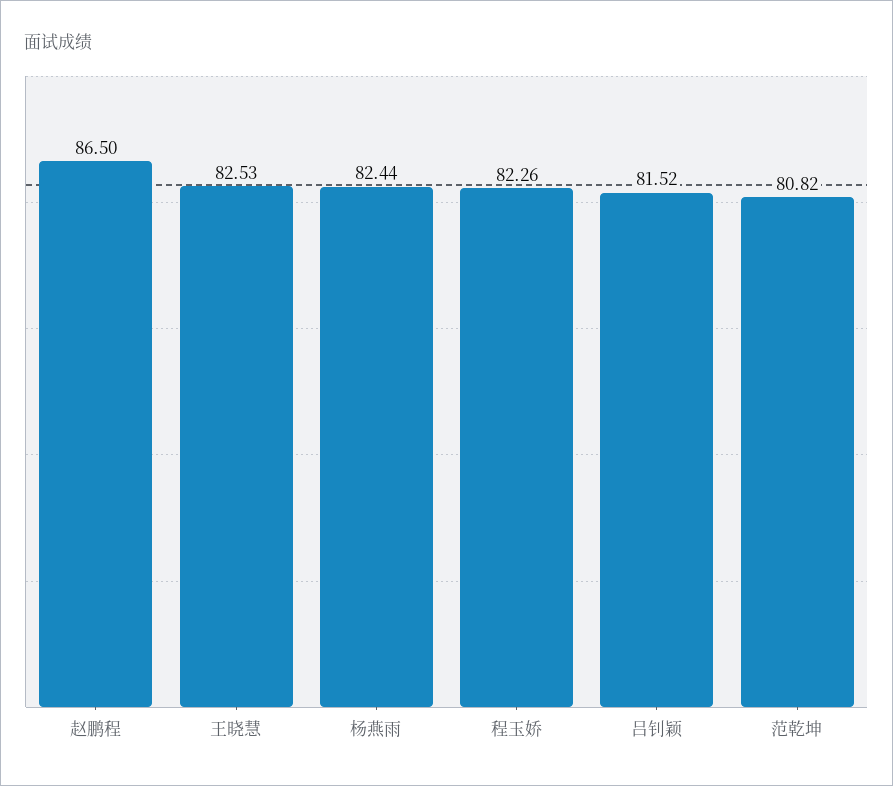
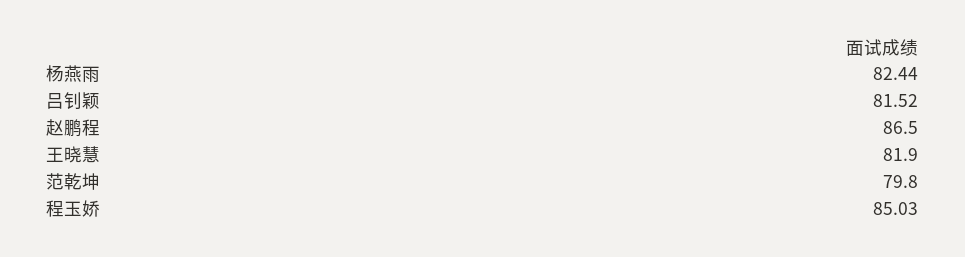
王晓慧: 82.53 -> 81.9
程玉娇: 82.26 -> 85.03
范乾坤: 80.82 -> 79.8

